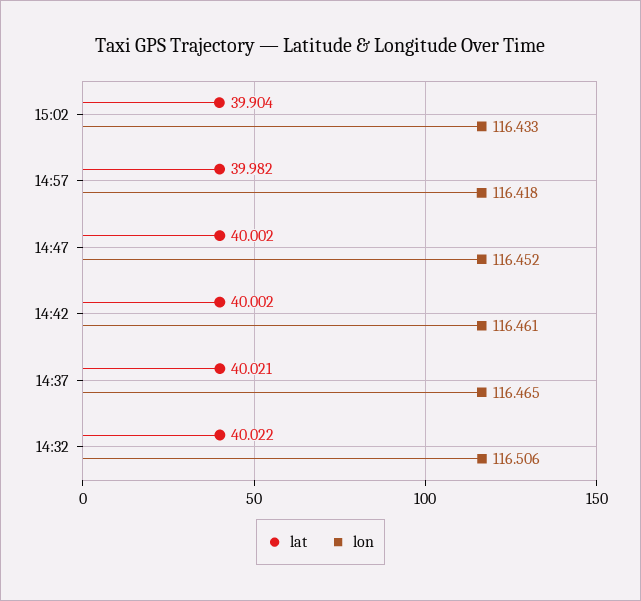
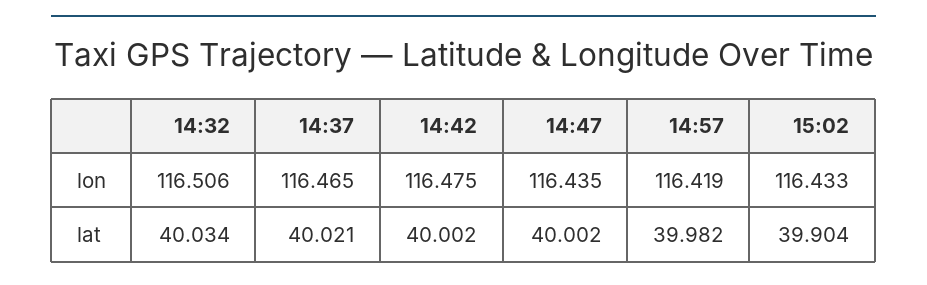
lon, 14:57: 116.418 -> 116.419
lon, 14:47: 116.452 -> 116.435
lon, 14:42: 116.461 -> 116.475
lat, 14:32: 40.022 -> 40.034

